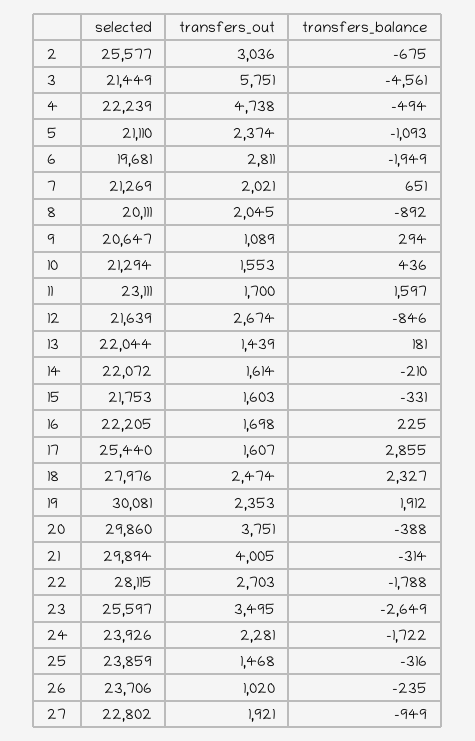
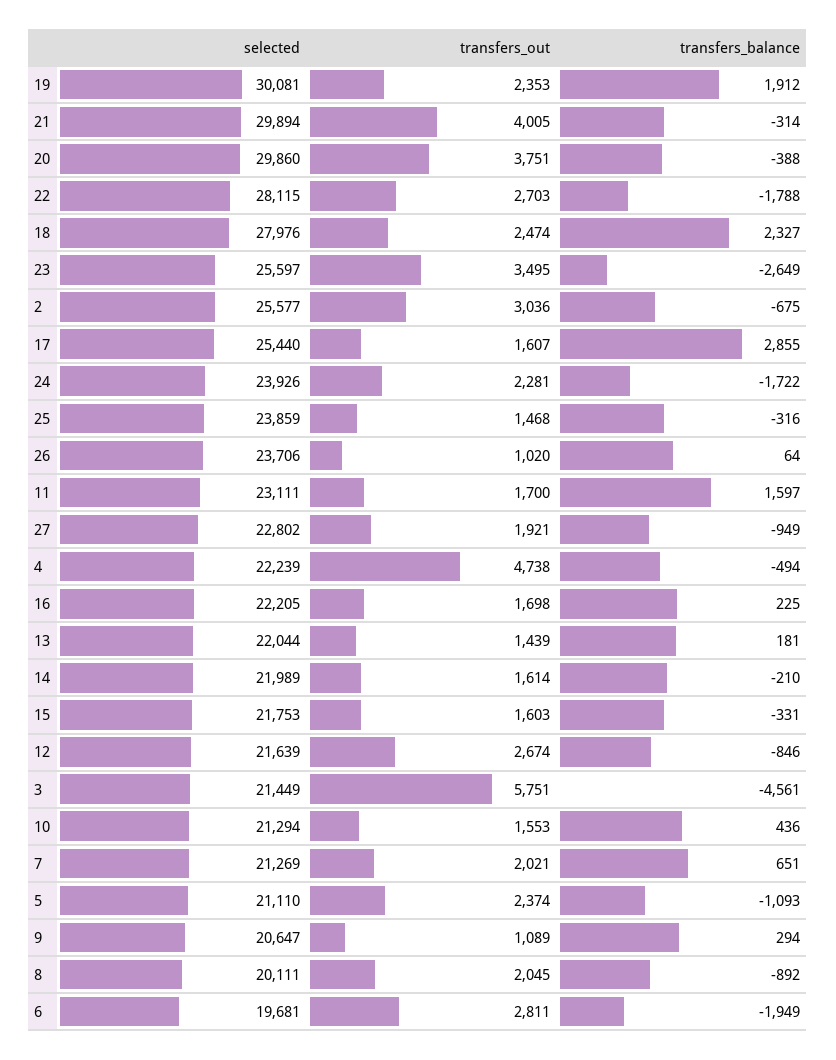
selected, 14: 22072 -> 21989
transfers_balance, 26: -235 -> 64

